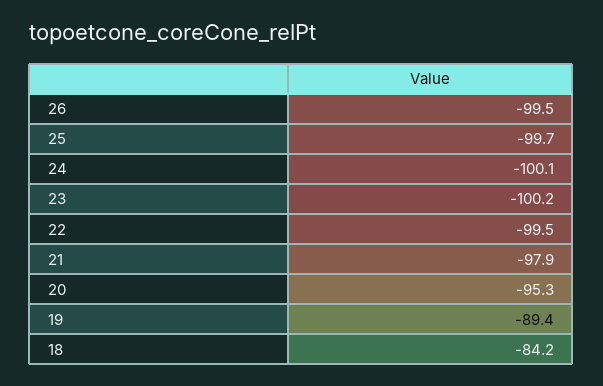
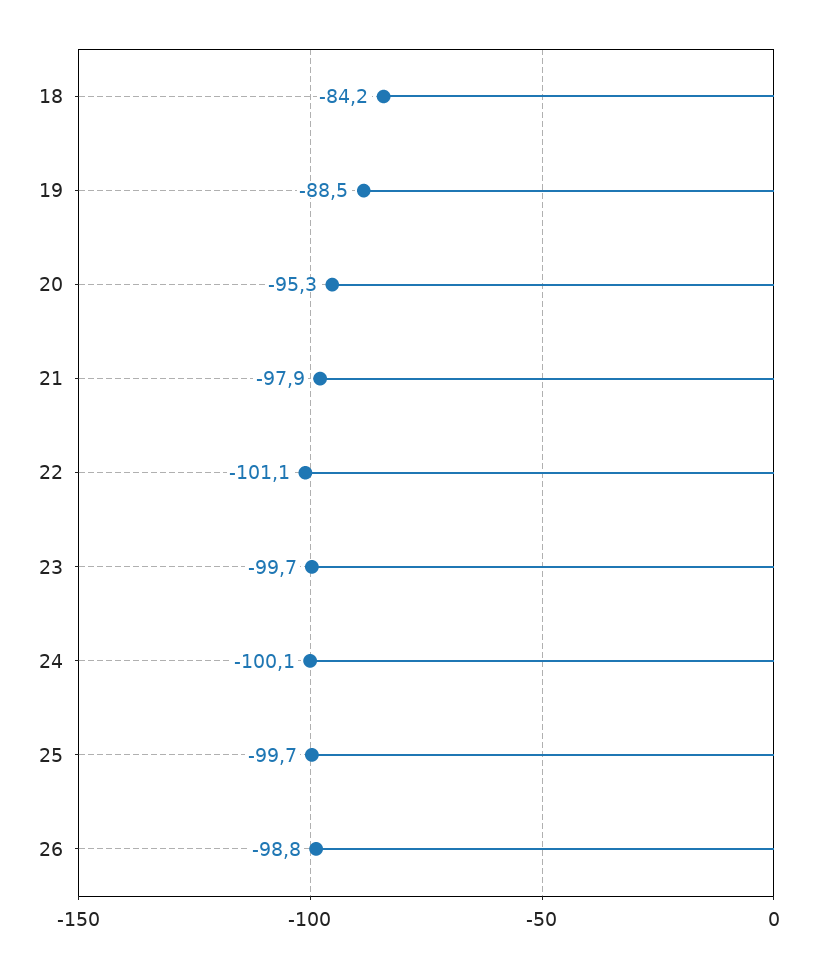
26: -99.5 -> -98.8
23: -100.2 -> -99.7
22: -99.5 -> -101.1
19: -89.4 -> -88.5

